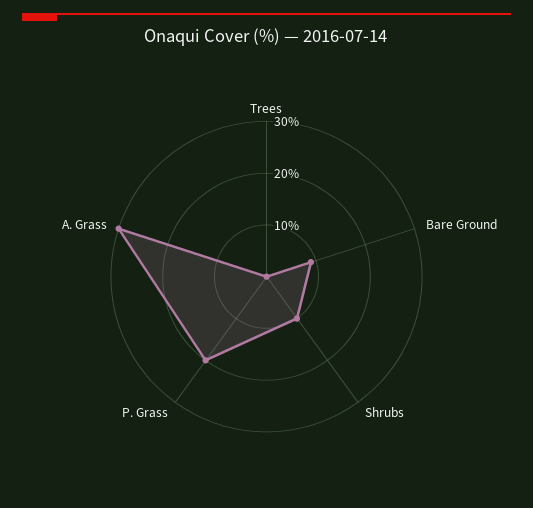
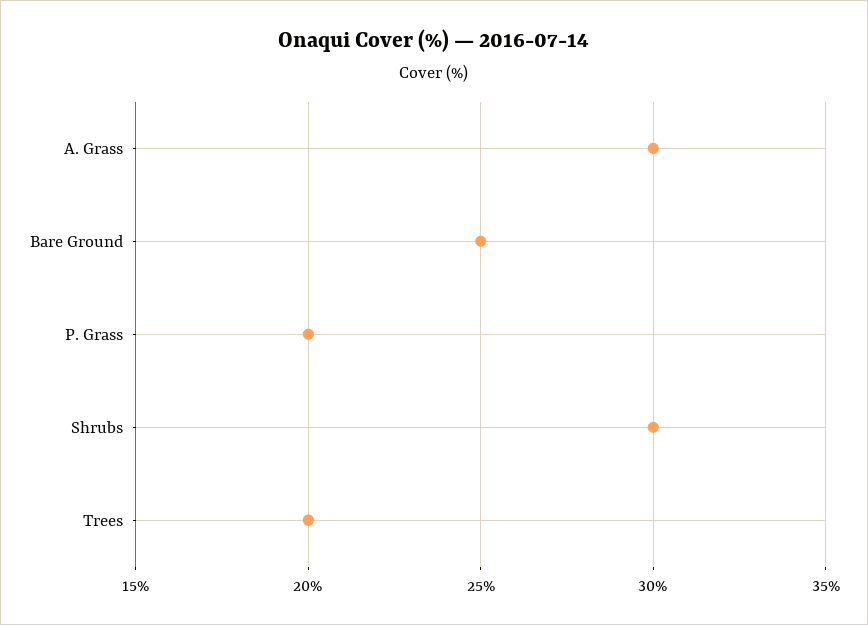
Trees: 0 -> 20
Bare Ground: 10 -> 25
Shrubs: 10 -> 30

